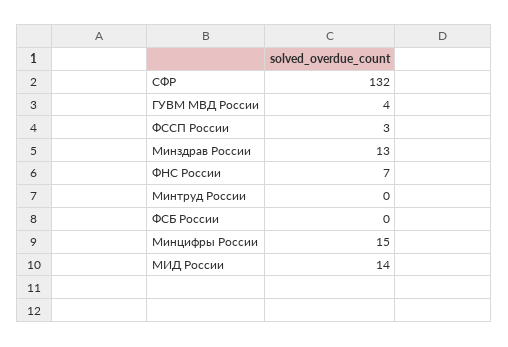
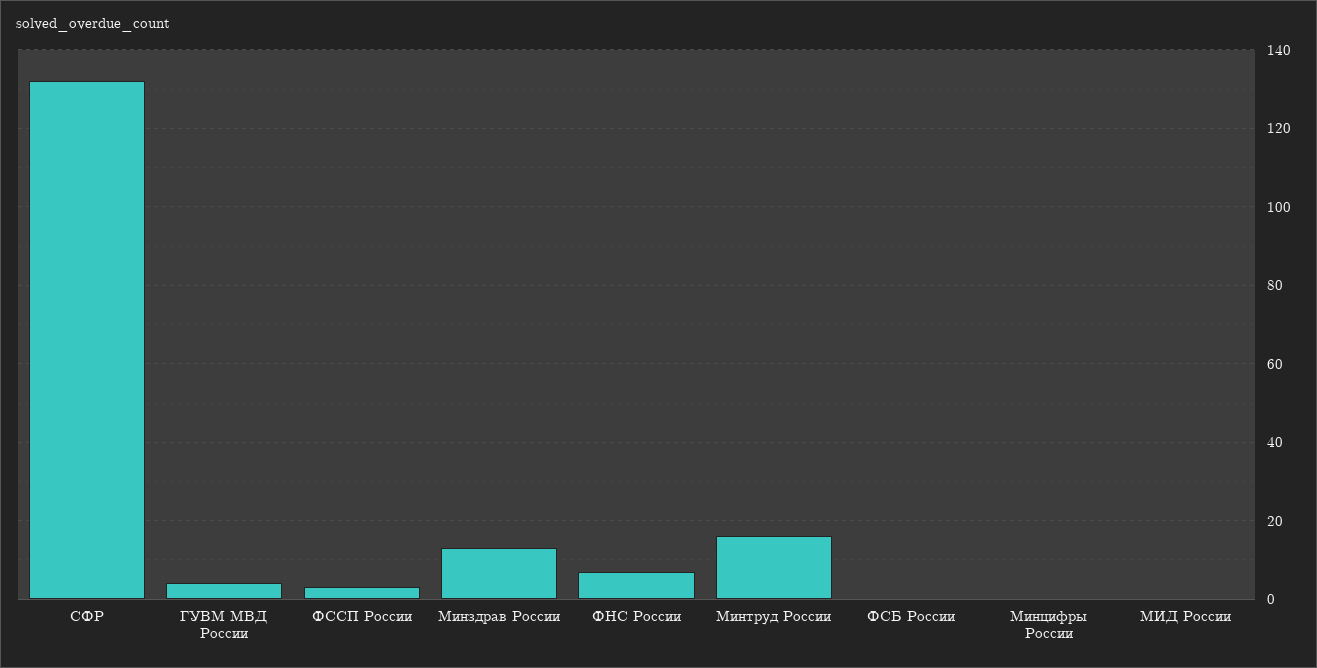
Минтруд России: 0 -> 15
Минцифры России: 15 -> 0
МИД России: 14 -> 0

